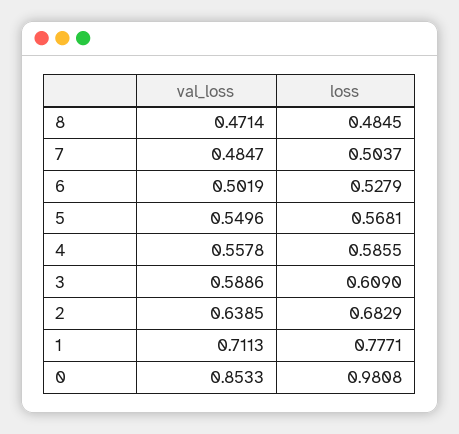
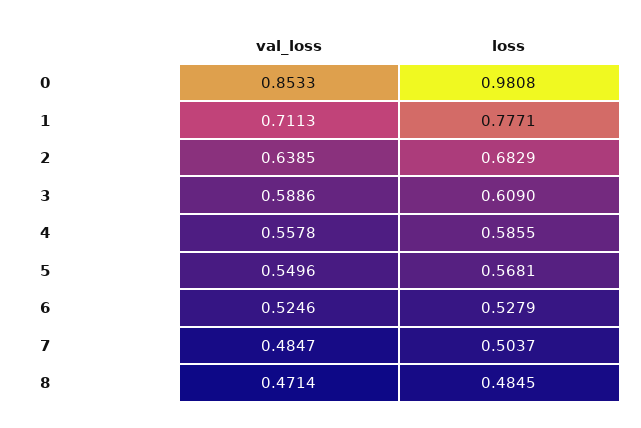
val_loss, 6: 0.5019 -> 0.5246

